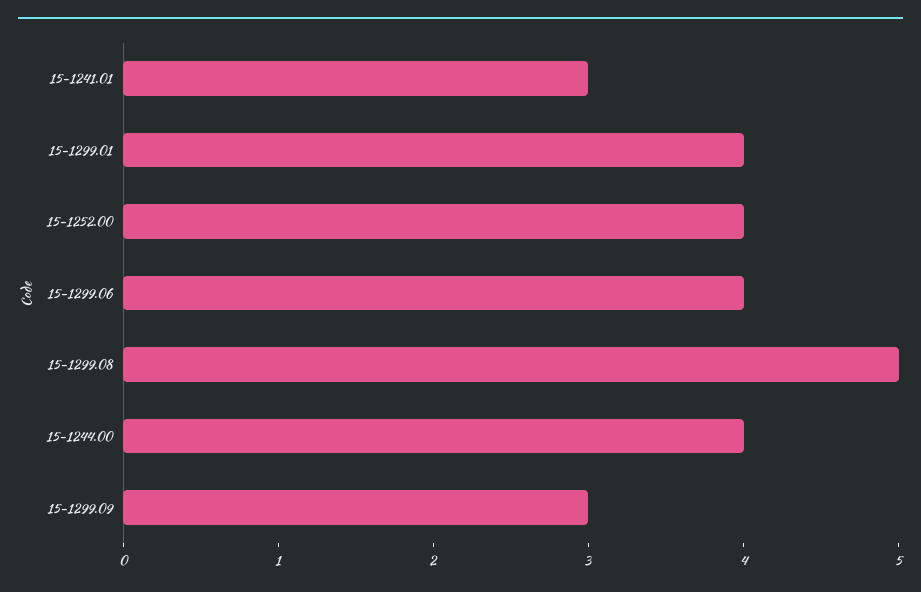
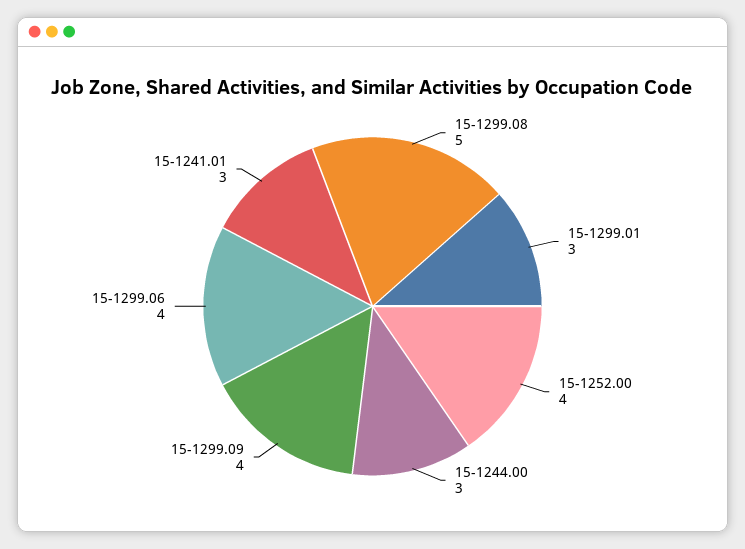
15-1299.01: 4 -> 3
15-1244.00: 4 -> 3
15-1299.09: 3 -> 4

